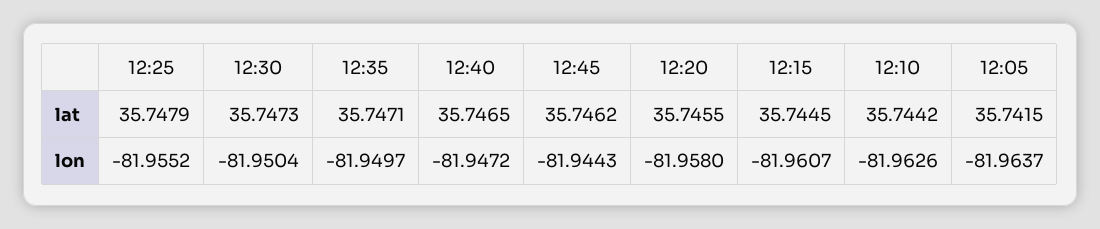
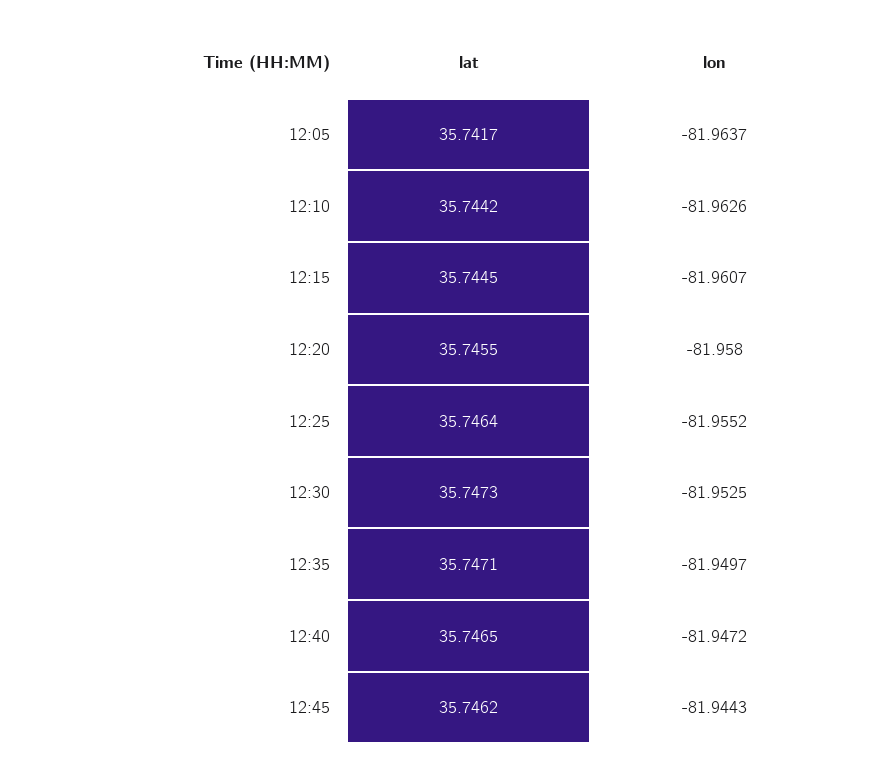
12:25, lat: 35.7479 -> 35.7464
12:05, lat: 35.7415 -> 35.7417
12:30, lon: -81.9504 -> -81.9525

